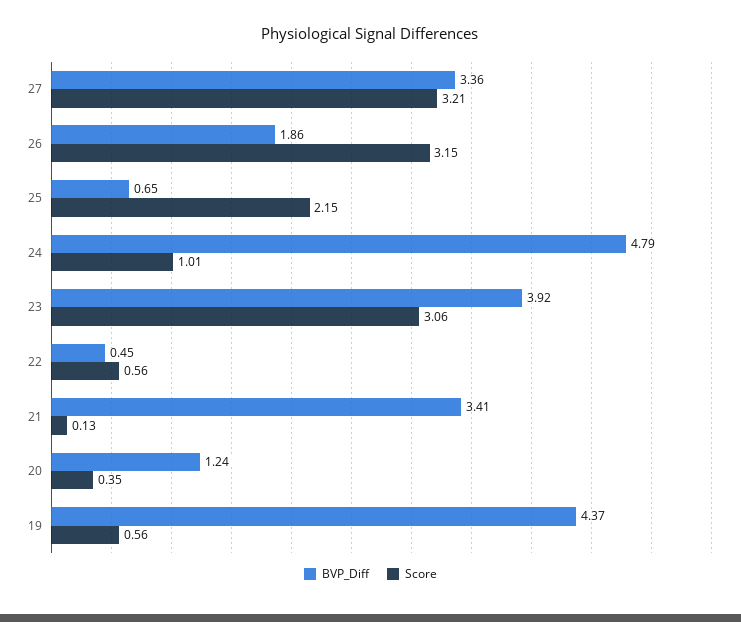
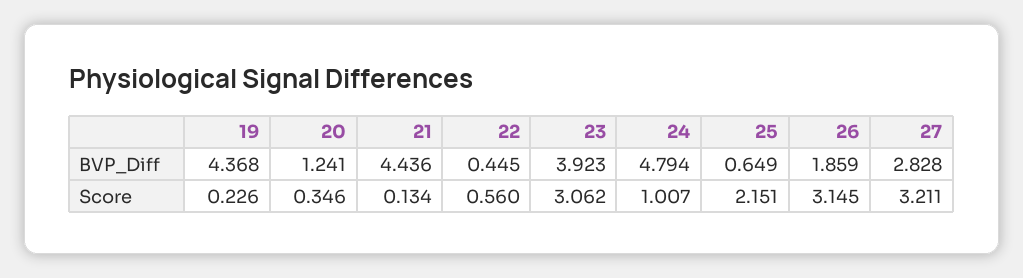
BVP_Diff, 27: 3.36 -> 2.828
BVP_Diff, 21: 3.41 -> 4.436
Score, 19: 0.56 -> 0.226

